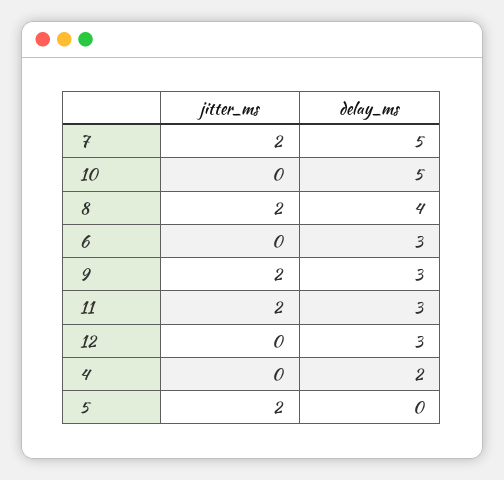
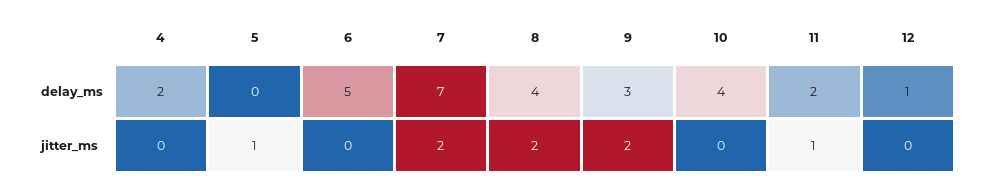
delay_ms, 7: 5 -> 7
delay_ms, 10: 5 -> 4
delay_ms, 6: 3 -> 5
jitter_ms, 11: 2 -> 1
delay_ms, 11: 3 -> 2
delay_ms, 12: 3 -> 1
jitter_ms, 5: 2 -> 1

